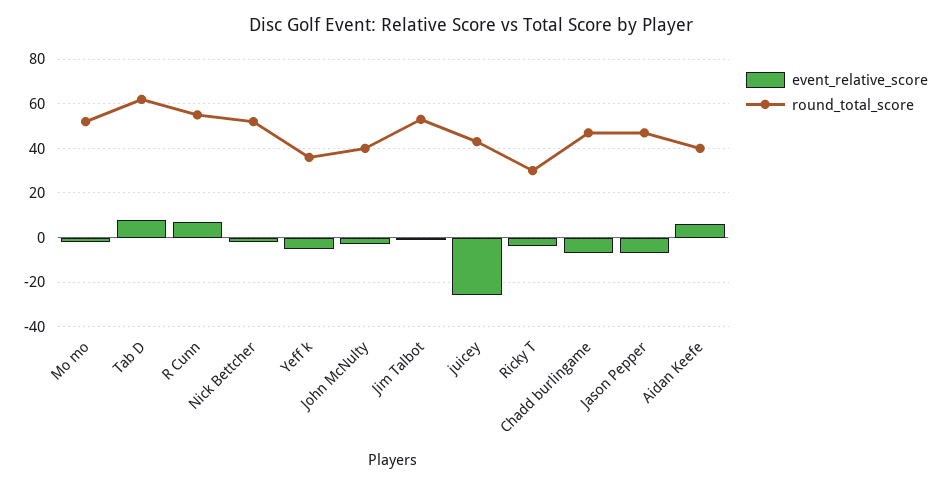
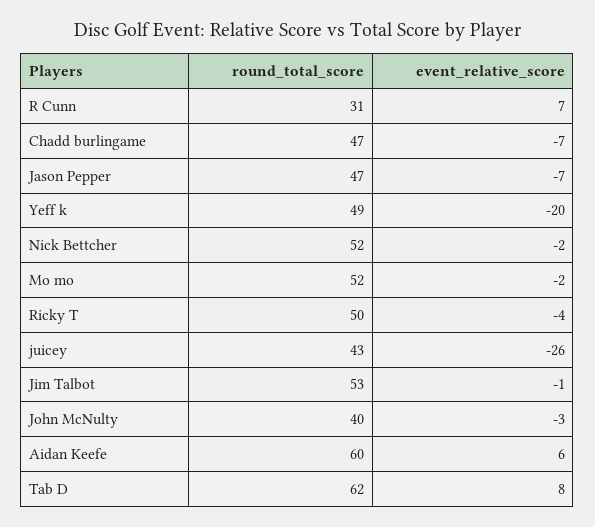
round_total_score, R Cunn: 55 -> 31
event_relative_score, Yeff k: -5 -> -20
round_total_score, Yeff k: 35 -> 49
round_total_score, Ricky T: 30 -> 50
round_total_score, Aidan Keefe: 40 -> 60

